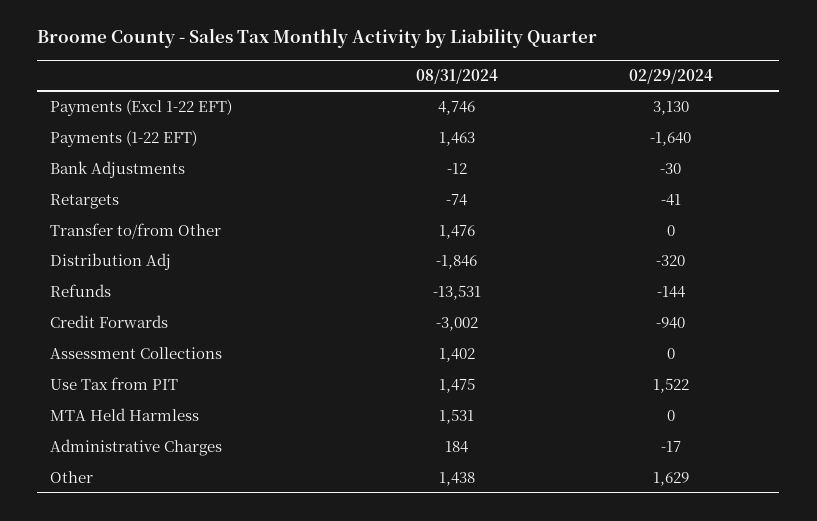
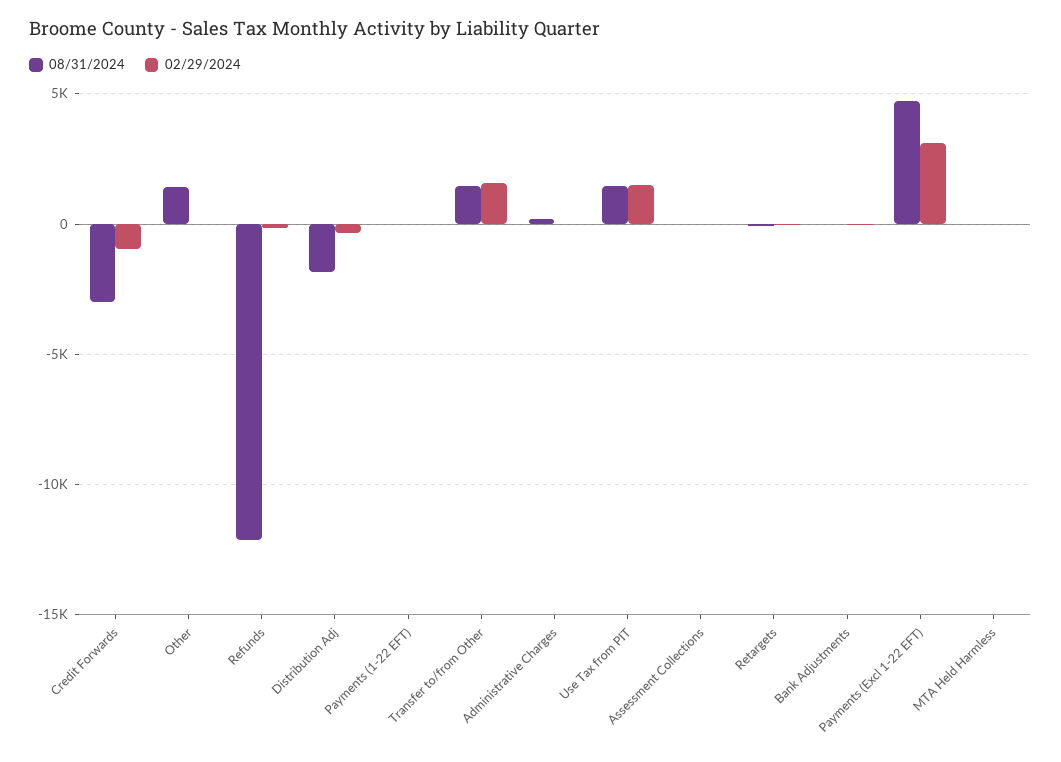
08/31/2024, Payments (1-22 EFT): 1463 -> 0
02/29/2024, Payments (1-22 EFT): -1640 -> 0
02/29/2024, Transfer to/from Other: 0 -> 1500
08/31/2024, Refunds: -13531 -> -12000
08/31/2024, Assessment Collections: 1402 -> 0
08/31/2024, MTA Held Harmless: 1531 -> 0
02/29/2024, Other: 1629 -> 0

